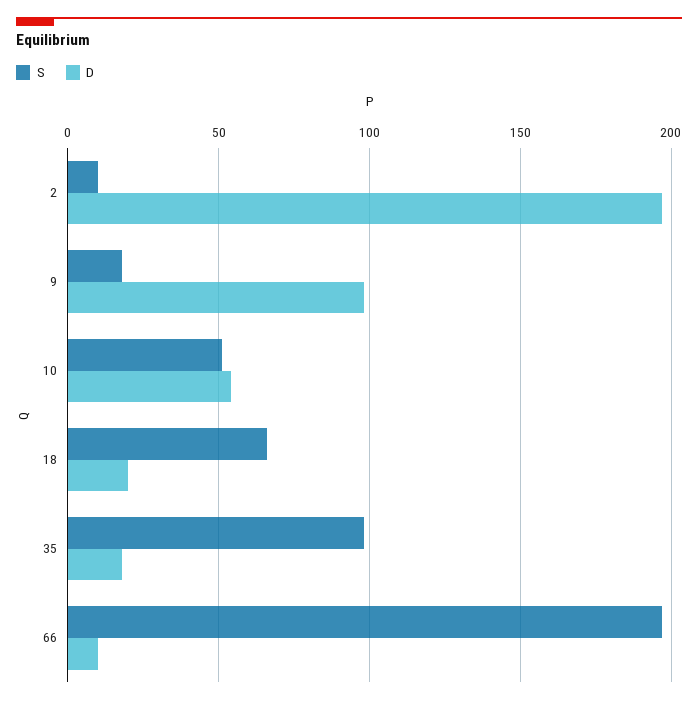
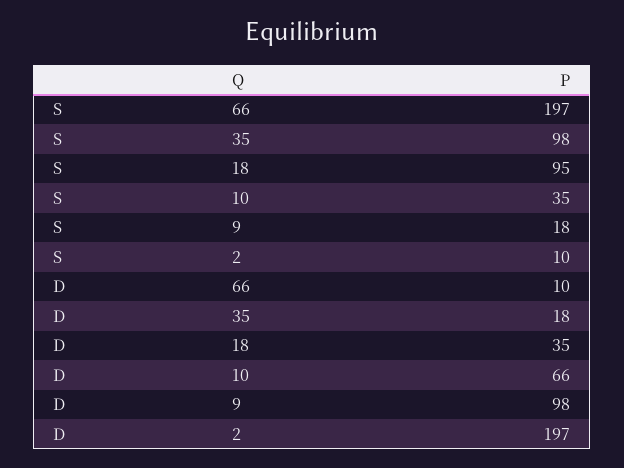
S, 10: 50 -> 35
D, 10: 55 -> 66
S, 18: 65 -> 95
D, 18: 20 -> 35

